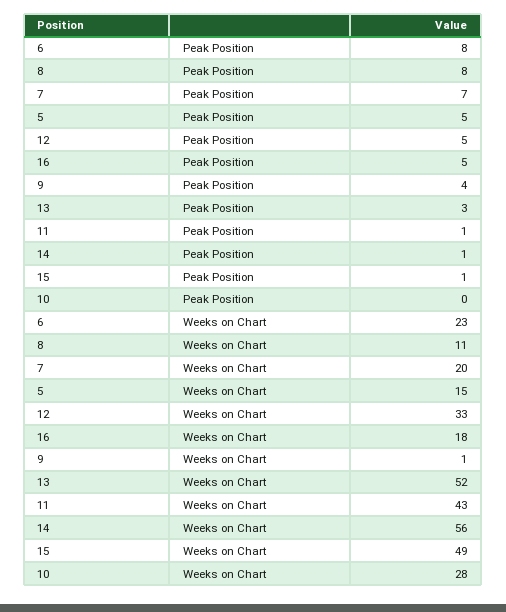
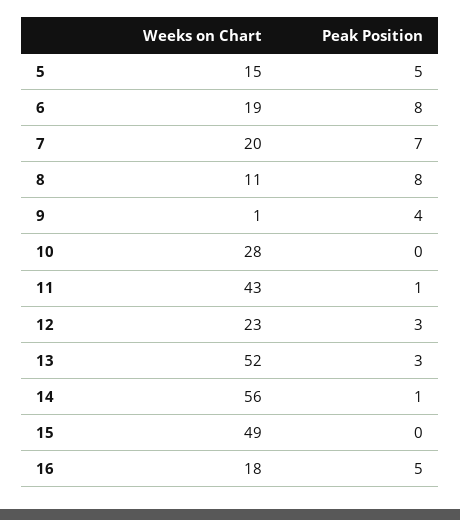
12, Peak Position: 5 -> 3
15, Peak Position: 1 -> 0
6, Weeks on Chart: 23 -> 19
12, Weeks on Chart: 33 -> 23

